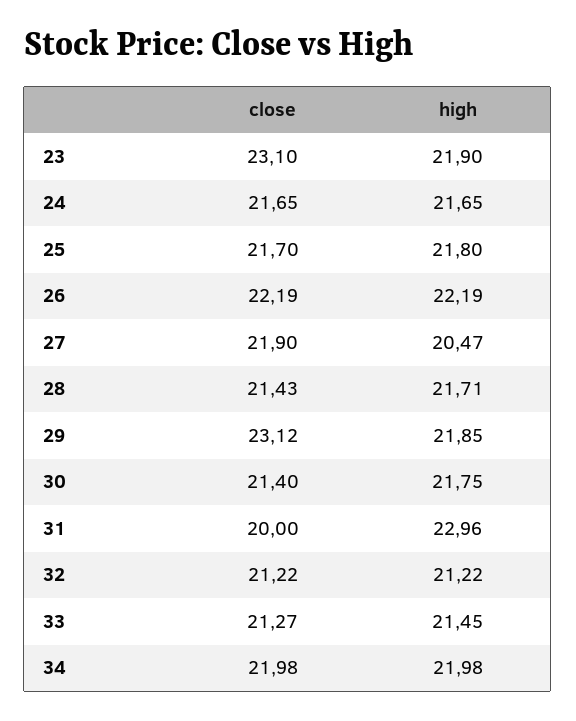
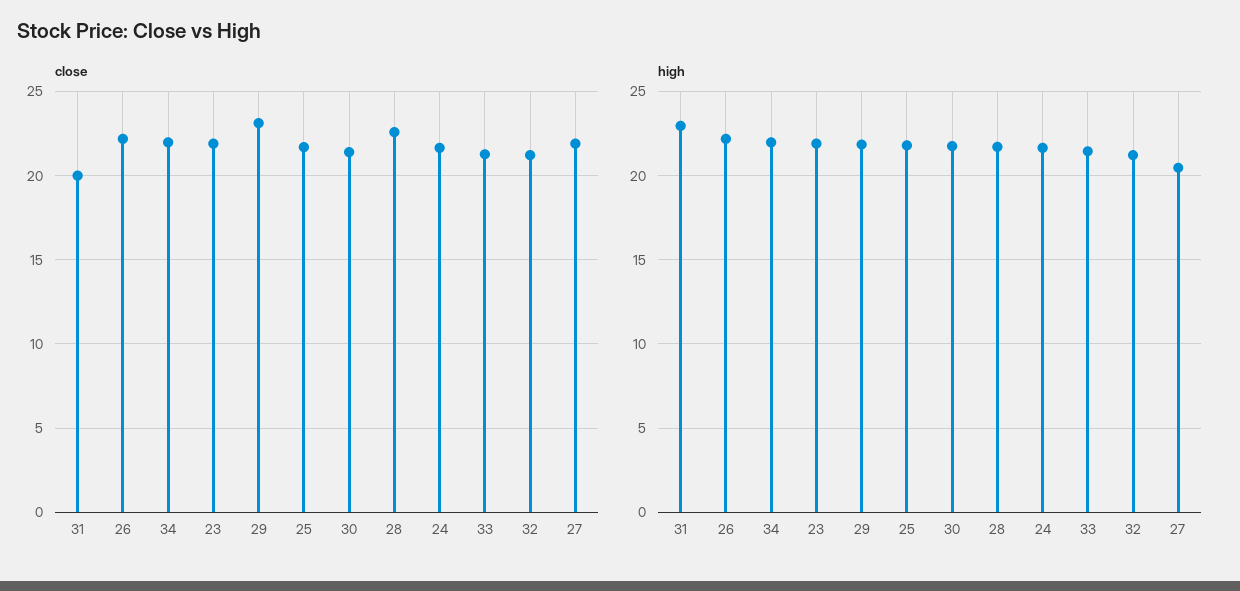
close, 23: 23.1 -> 22
close, 28: 21.43 -> 22.5

